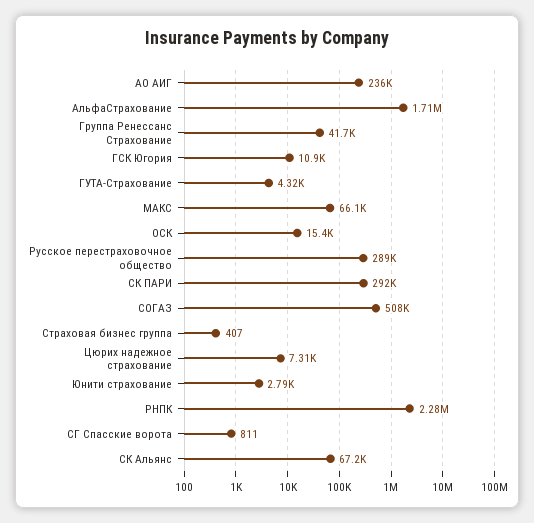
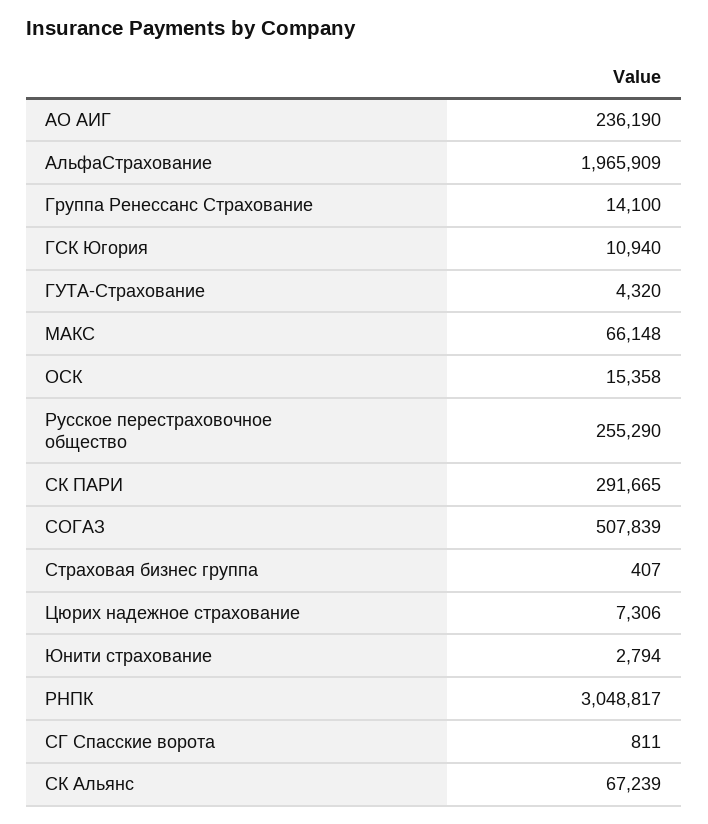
АльфаСтрахование: 1710000 -> 1965909
Группа Ренессанс Страхование: 41700 -> 14100
Русское перестраховочное общество: 289000 -> 255290
РНПК: 2280000 -> 3048817

